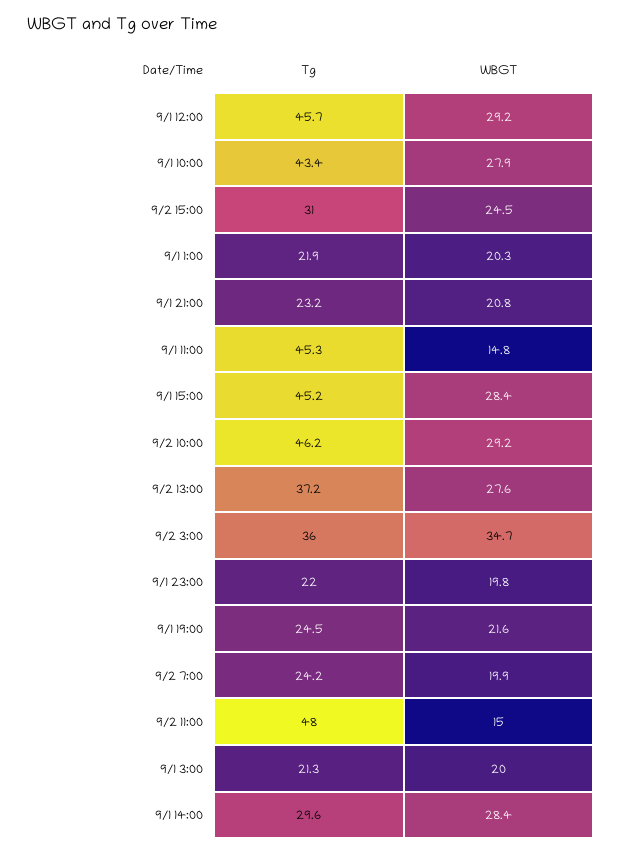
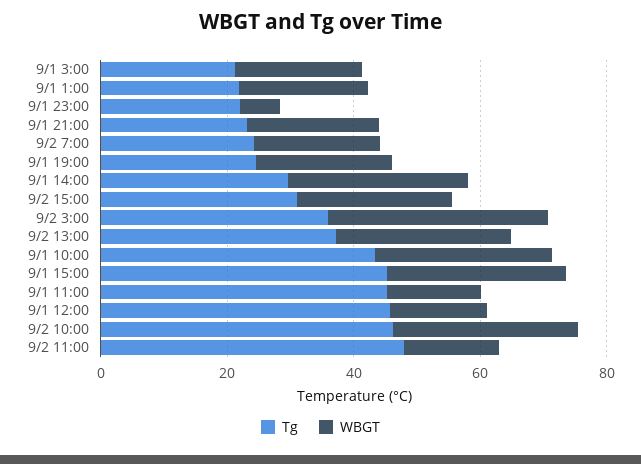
WBGT, 9/1 12:00: 29.2 -> 15
WBGT, 9/1 23:00: 19.8 -> 5

